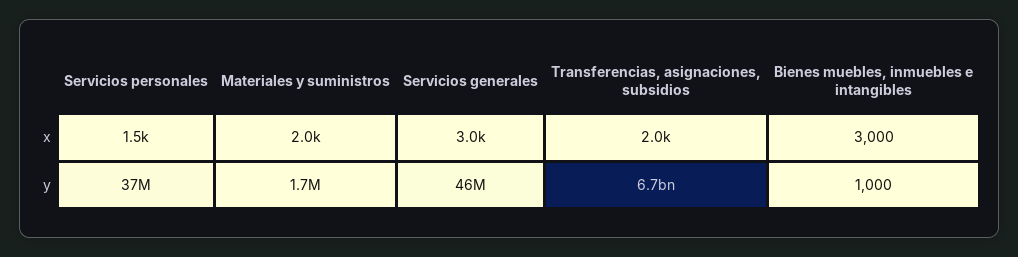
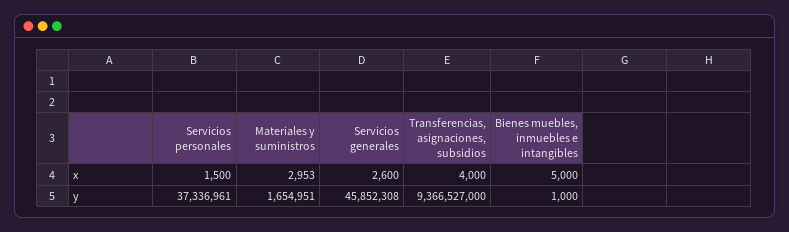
Materiales y suministros, x: 2000 -> 2953
Servicios generales, x: 3000 -> 2600
Transferencias, asignaciones, subsidios, x: 2000 -> 4000
Bienes muebles, inmuebles e intangibles, x: 3000 -> 5000
Transferencias, asignaciones, subsidios, y: 6700000000 -> 9366527000

